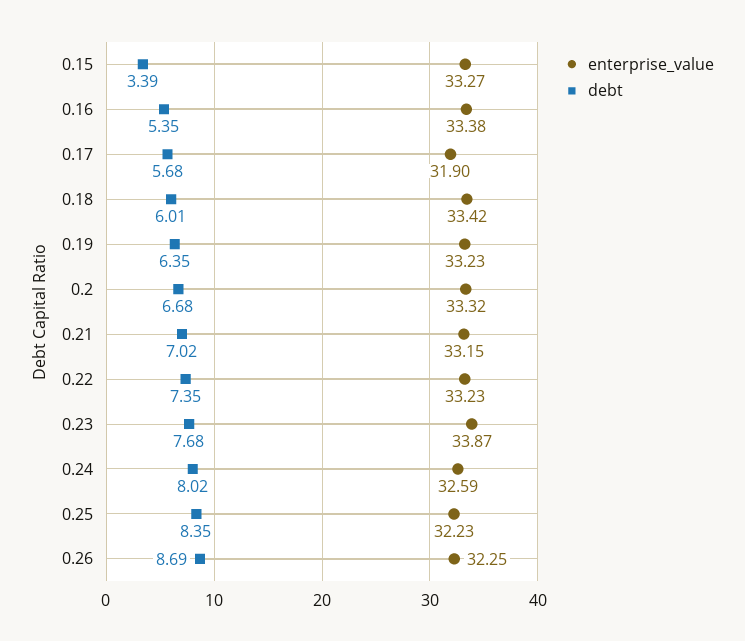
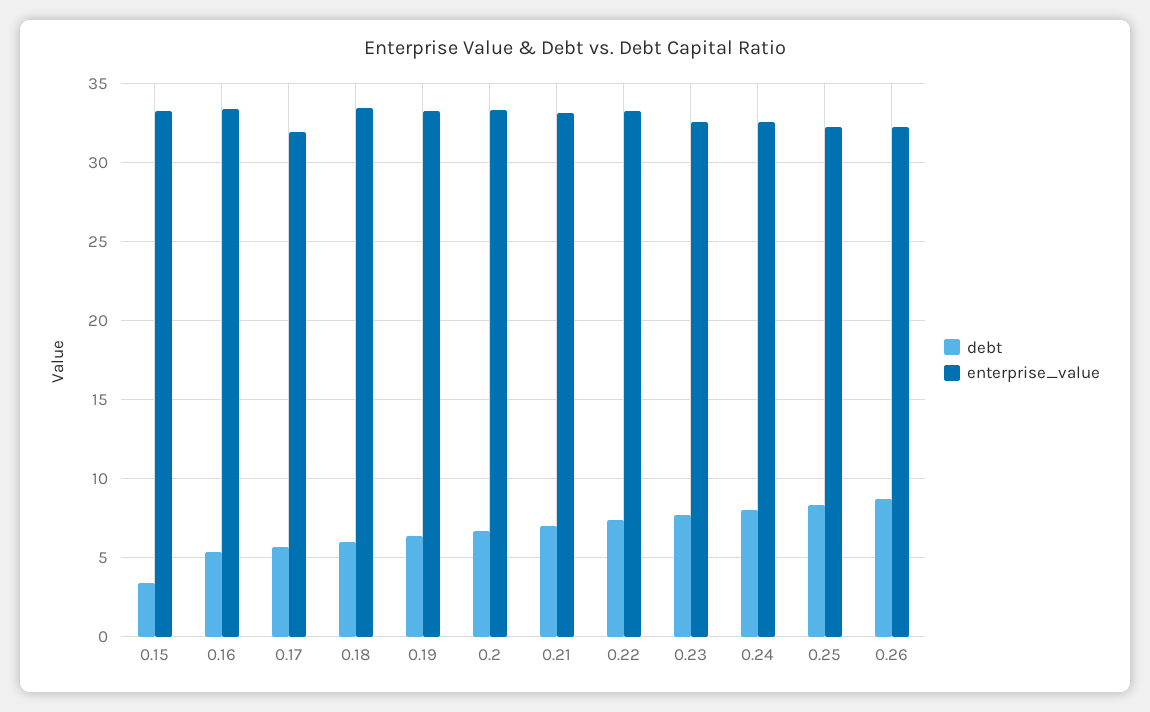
enterprise_value, 0.23: 33.87 -> 32.5

